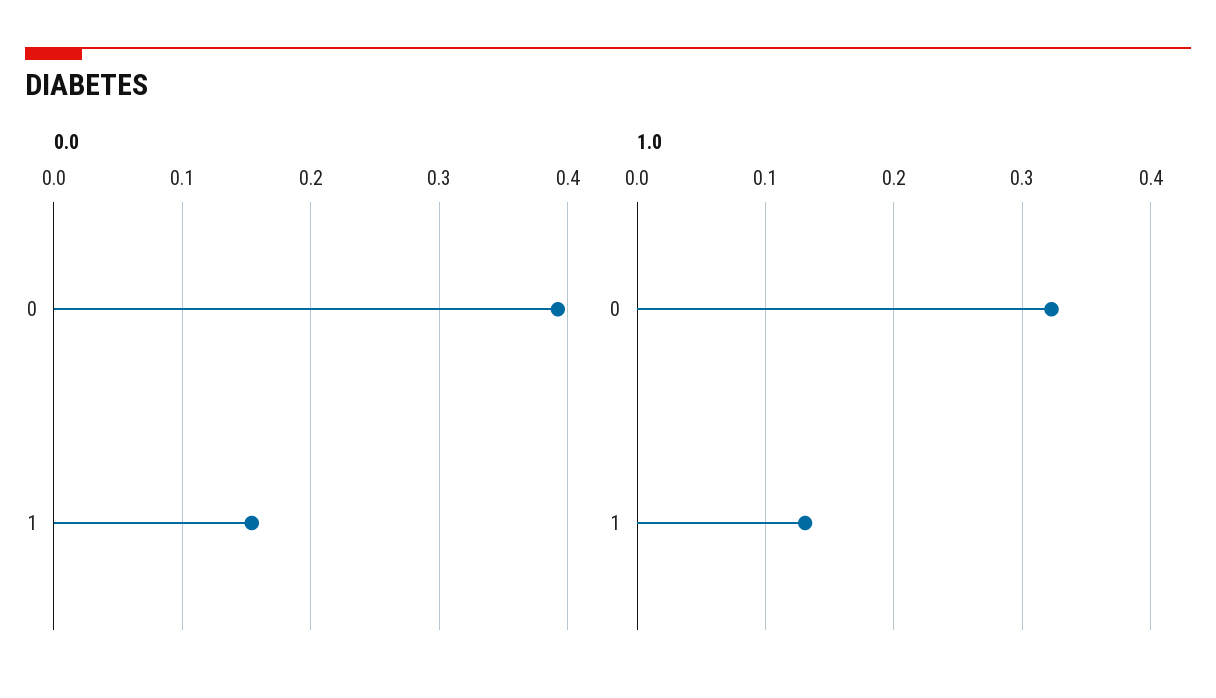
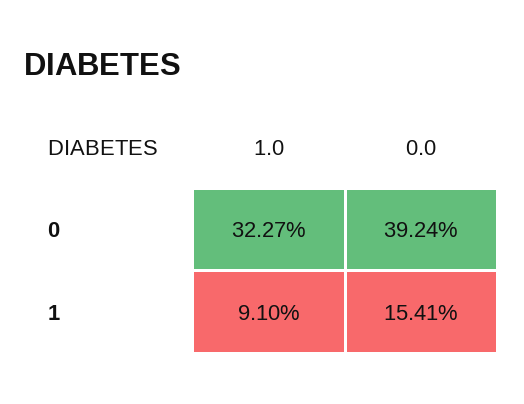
1.0, 1: 0.13 -> 0.091

